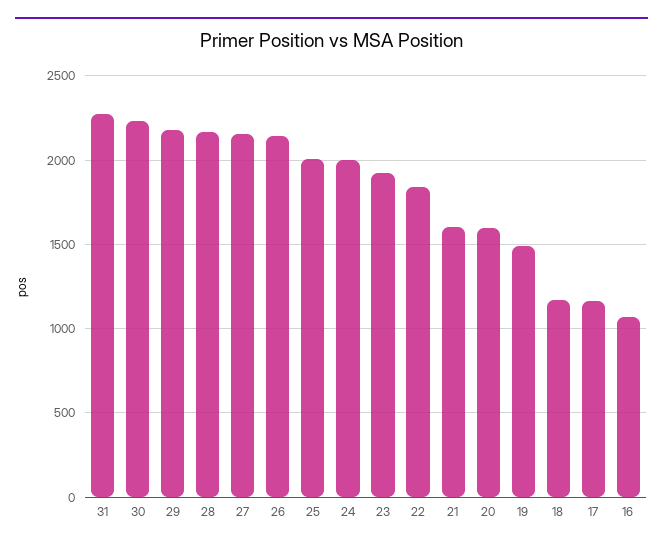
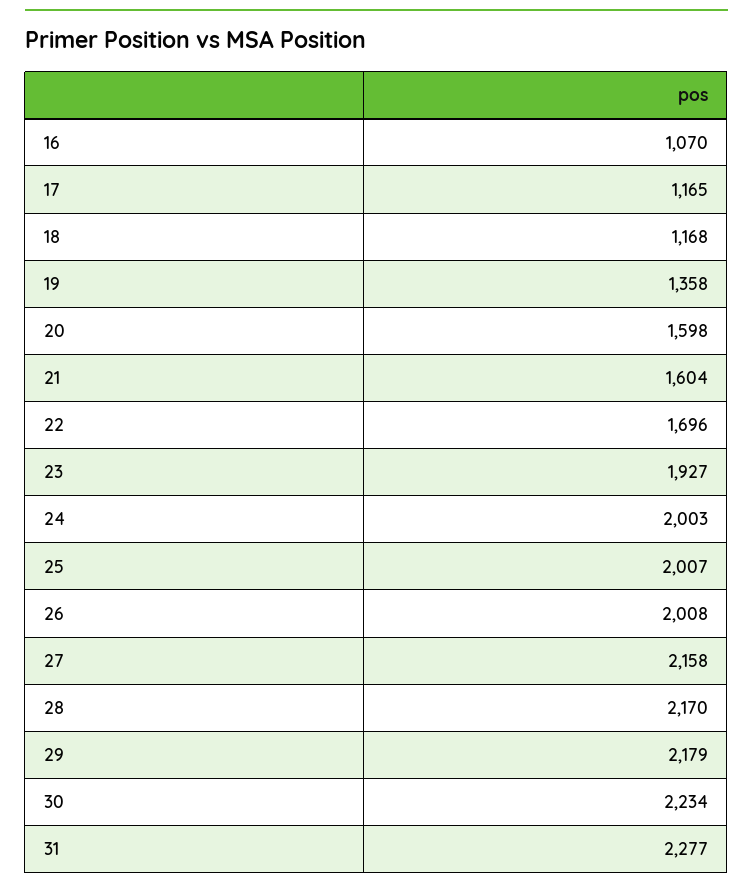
26: 2150 -> 2008
22: 1850 -> 1696
19: 1500 -> 1358

